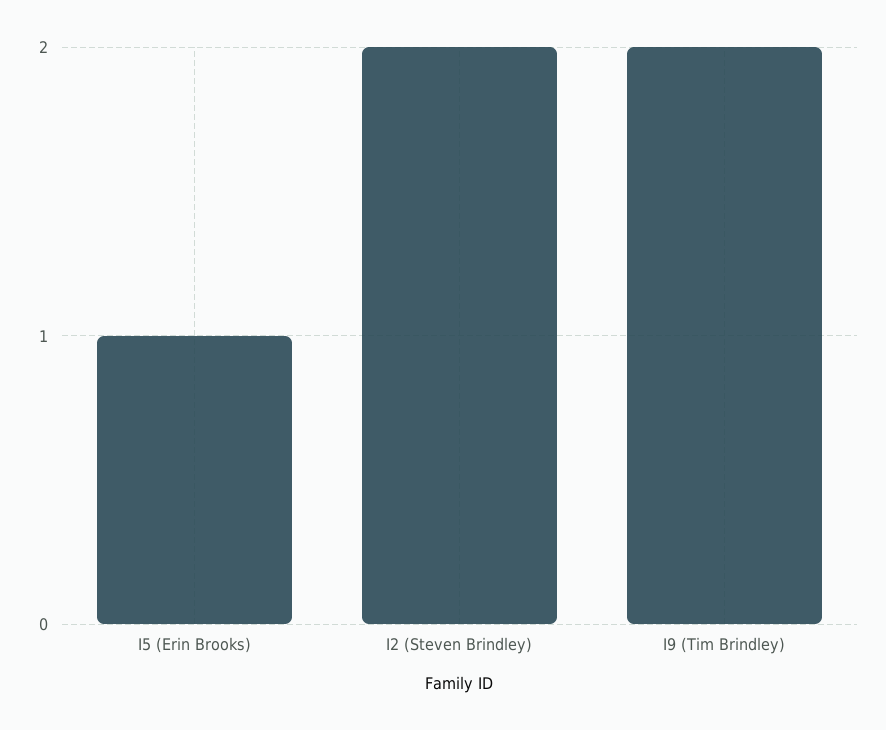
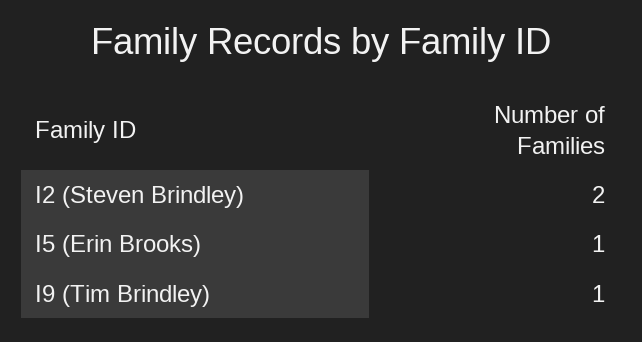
I9 (Tim Brindley): 2 -> 1

